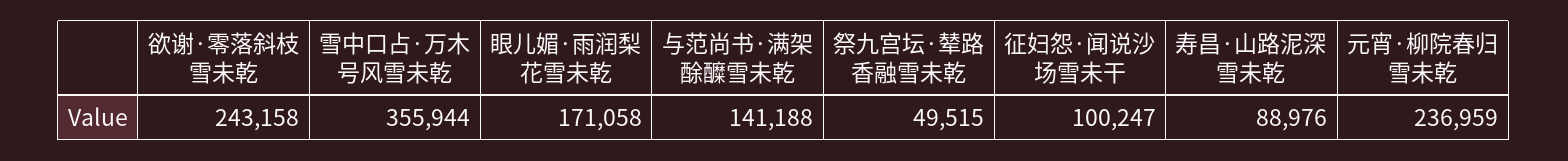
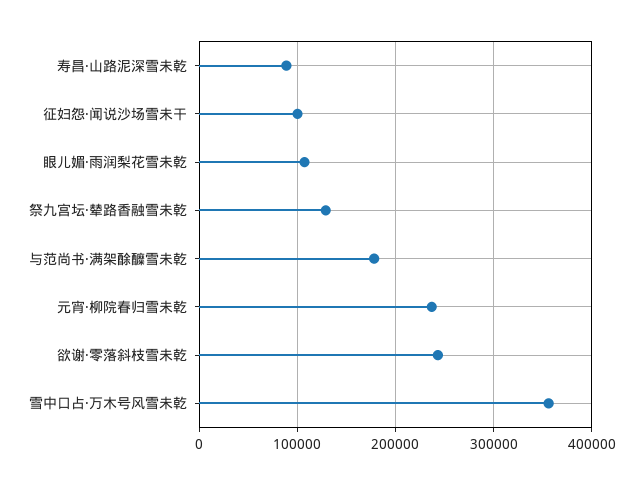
眼儿媚·雨润梨花雪未乾: 171058 -> 110000
与范尚书·满架酴醾雪未乾: 141188 -> 180000
祭九宫坛·辇路香融雪未乾: 49515 -> 130000

